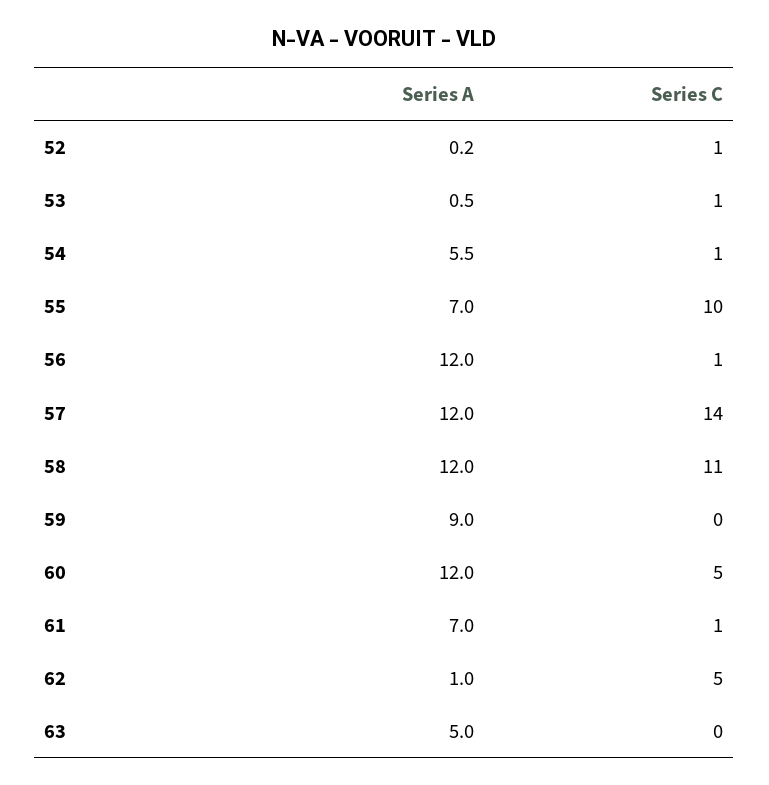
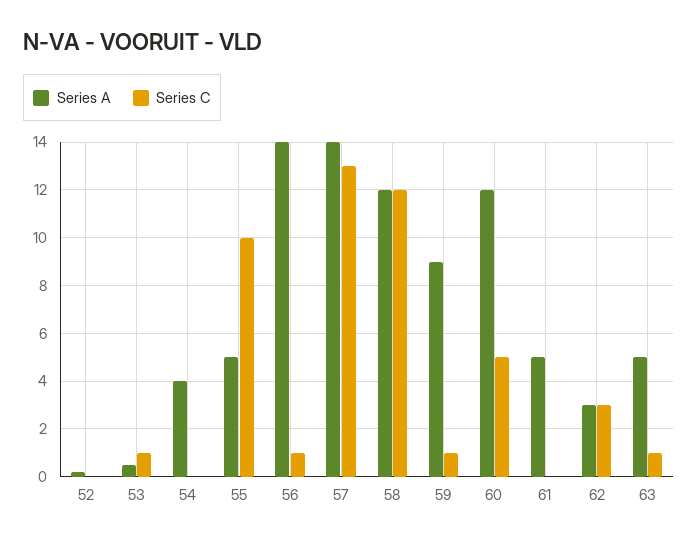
Series C, 52: 1 -> 0
Series A, 54: 5.5 -> 4
Series C, 54: 1 -> 0
Series A, 55: 7 -> 5
Series A, 56: 12 -> 14
Series A, 57: 12 -> 14
Series C, 57: 14 -> 13
Series C, 58: 11 -> 12
Series C, 59: 0 -> 1
Series A, 61: 7 -> 5
Series C, 61: 1 -> 0
Series A, 62: 1 -> 3
Series C, 62: 5 -> 3
Series C, 63: 0 -> 1

